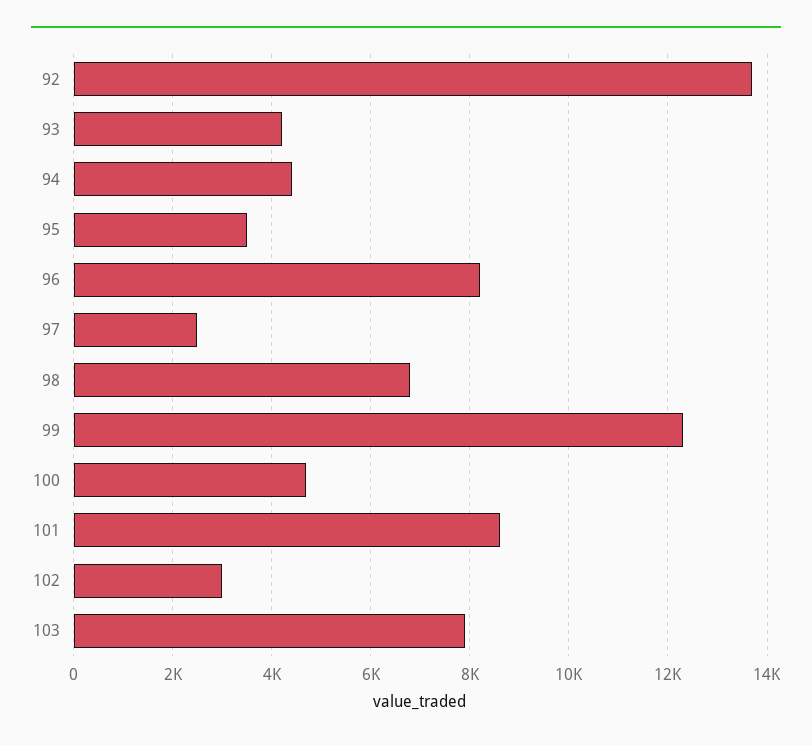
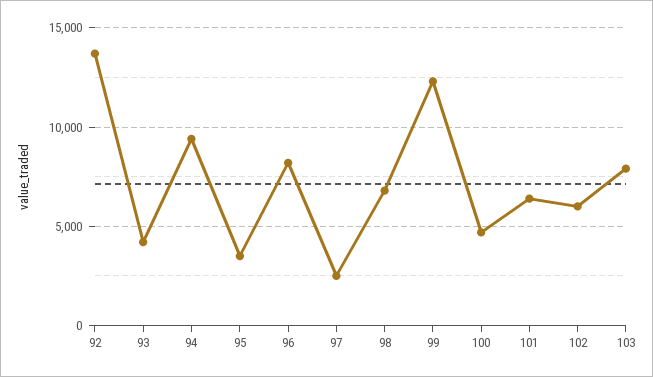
94: 4400 -> 9500
101: 8600 -> 6500
102: 3000 -> 6000

